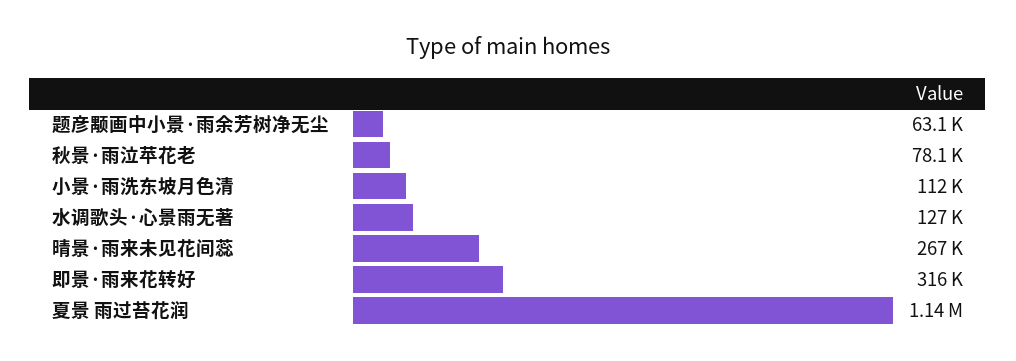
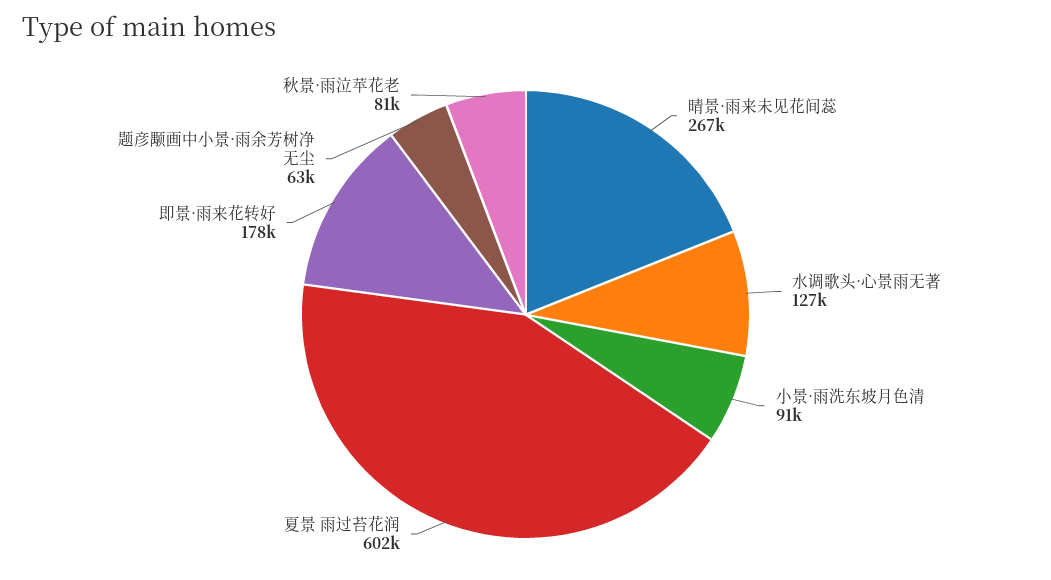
秋景·雨泣苹花老: 78100 -> 81000
小景·雨洗东坡月色清: 112000 -> 91000
即景·雨来花转好: 316000 -> 178000
夏景 雨过苔花润: 1140000 -> 602000

